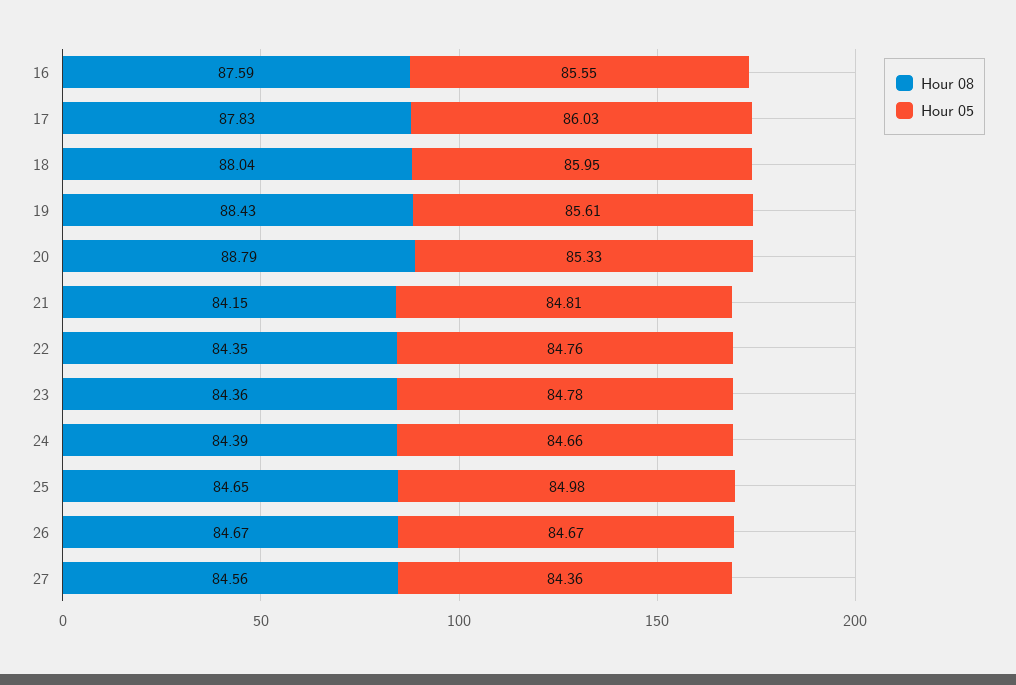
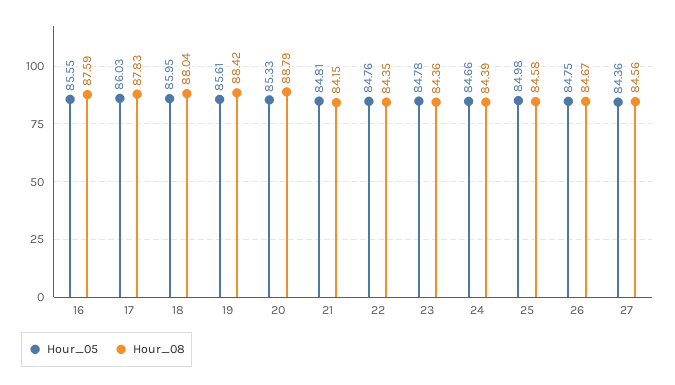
Hour 08, 19: 88.43 -> 88.42
Hour 08, 25: 84.65 -> 84.58
Hour 05, 26: 84.67 -> 84.75

